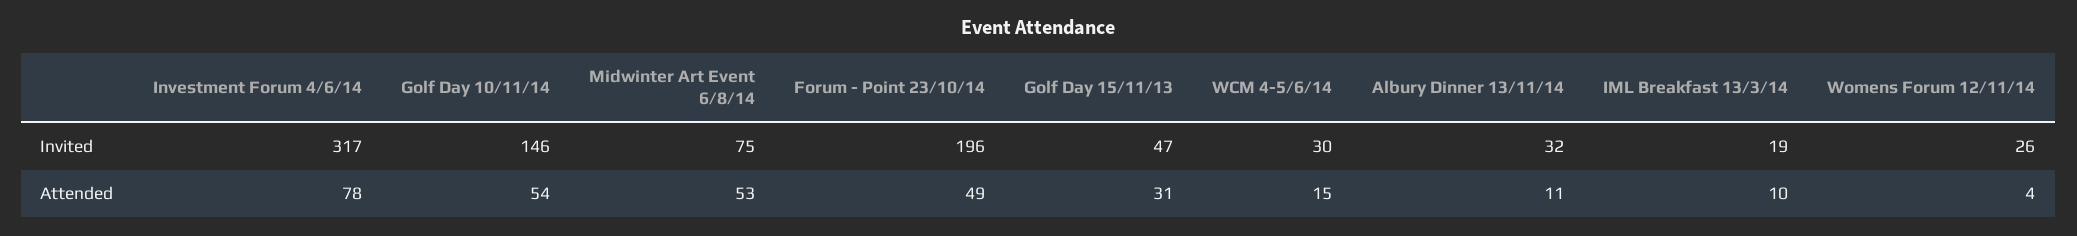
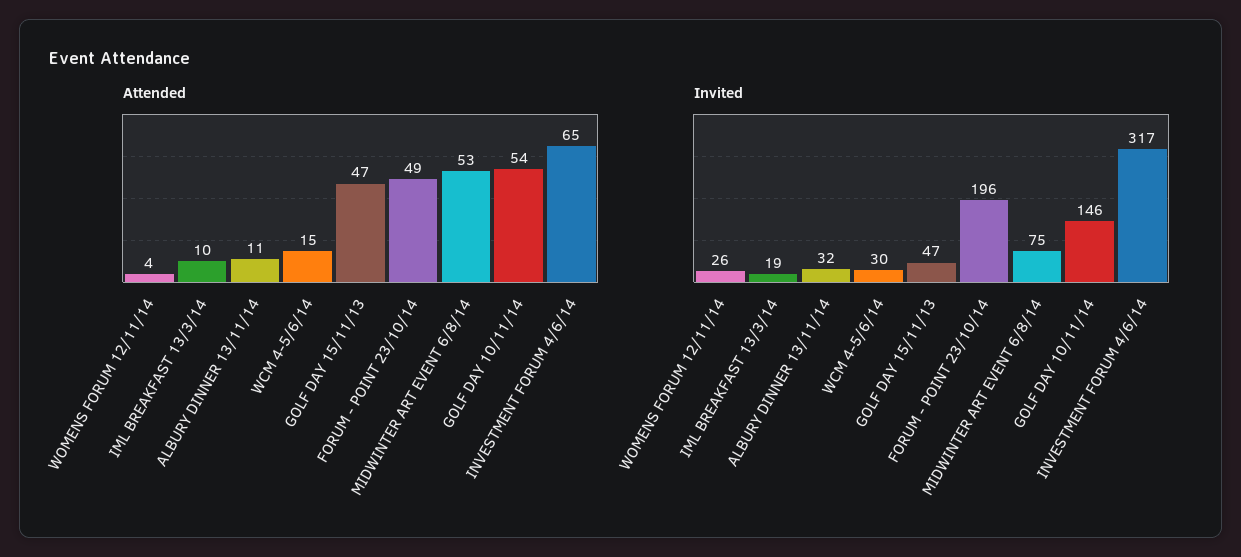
Attended, Investment Forum 4/6/14: 78 -> 65
Attended, Golf Day 15/11/13: 31 -> 47

